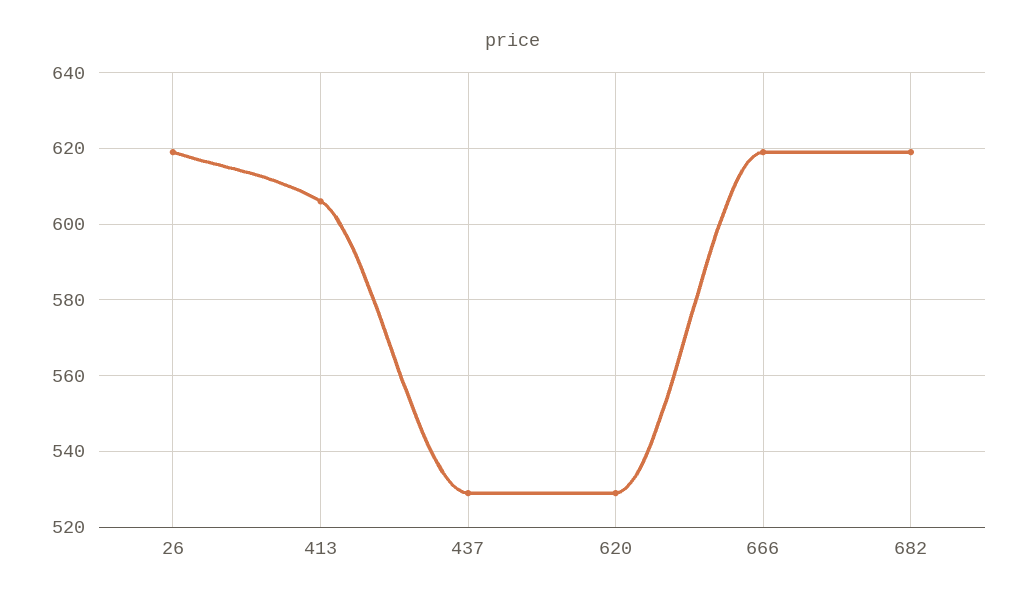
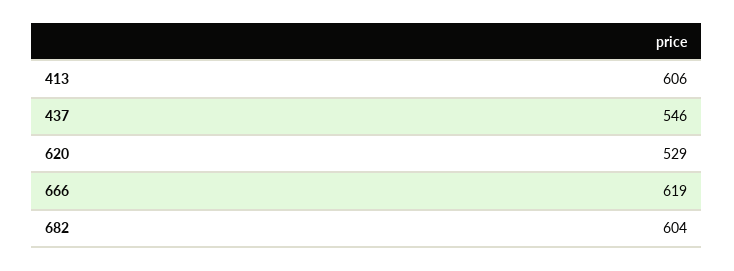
26: 620 -> none
437: 530 -> 546
682: 620 -> 604

